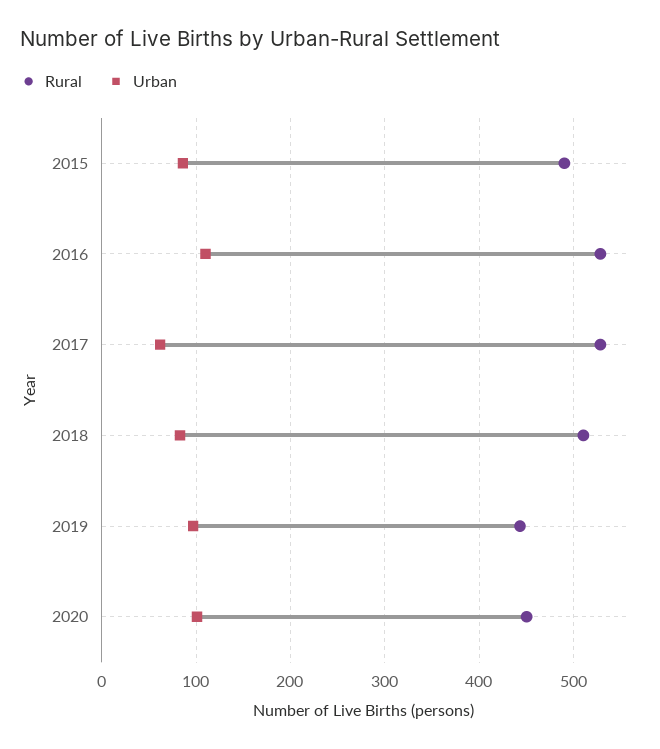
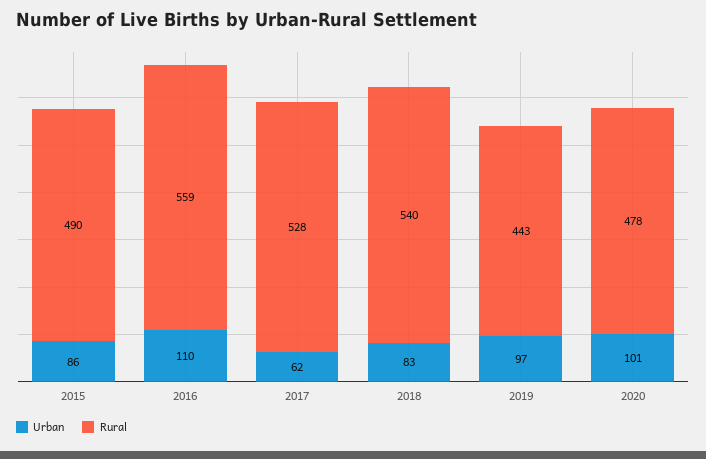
Rural, 2016: 530 -> 559
Rural, 2018: 510 -> 540
Rural, 2020: 450 -> 478

